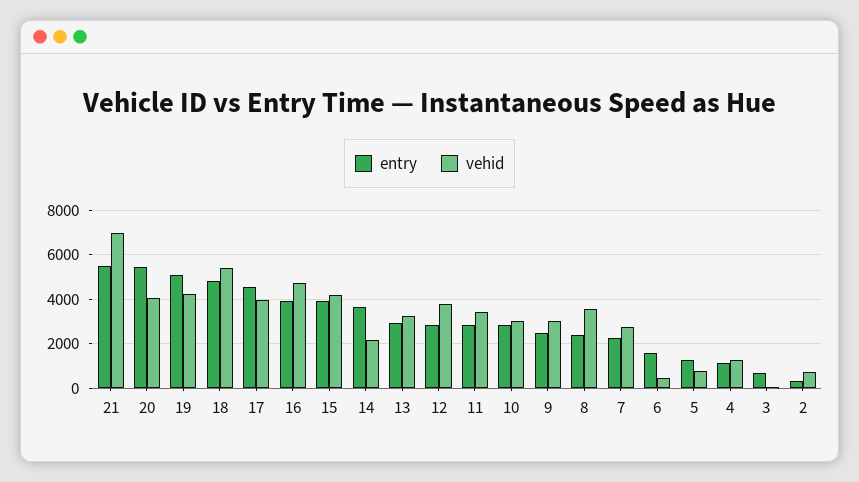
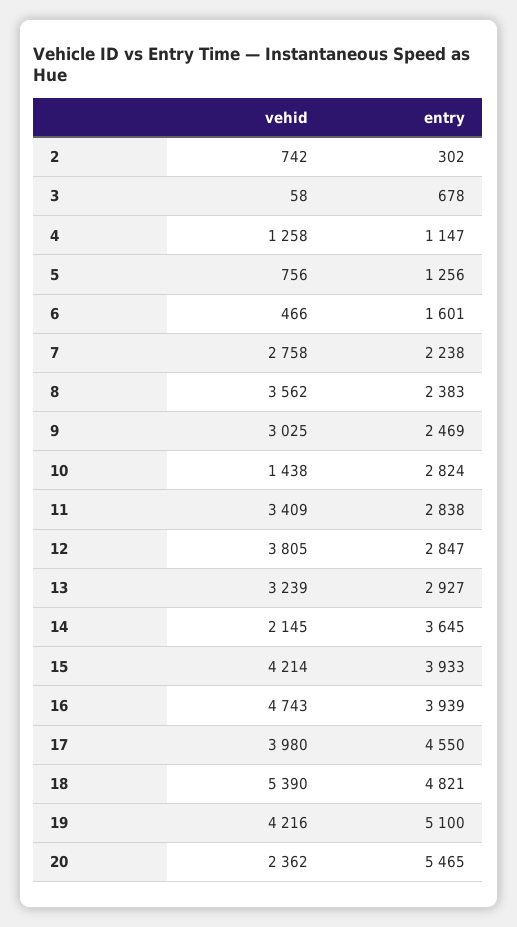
entry, 21: 5500 -> none
vehid, 21: 7000 -> none
vehid, 20: 4000 -> 2362
vehid, 10: 3000 -> 1438

